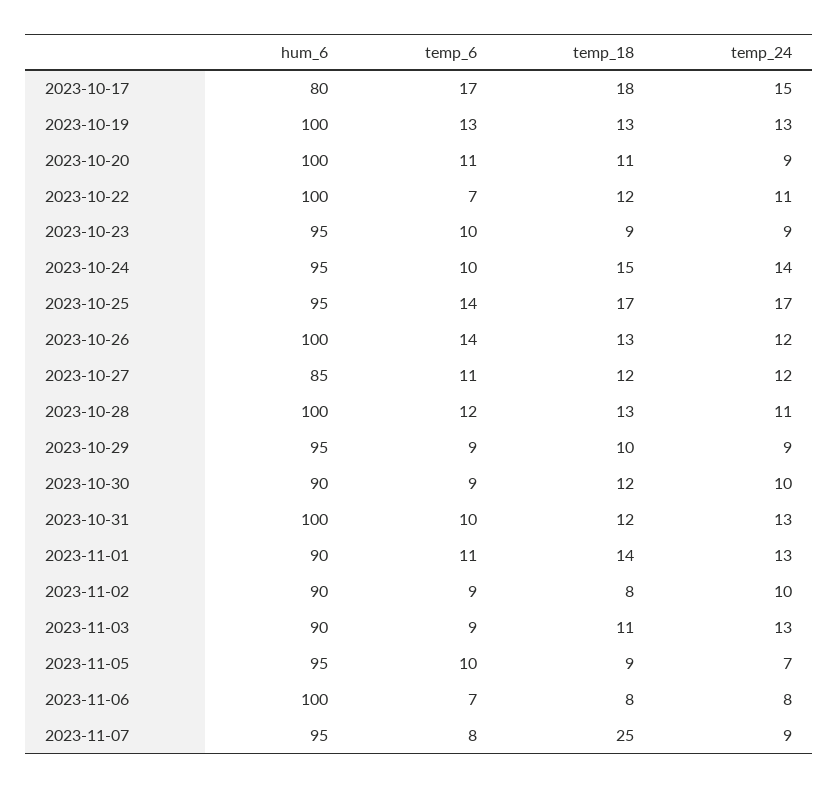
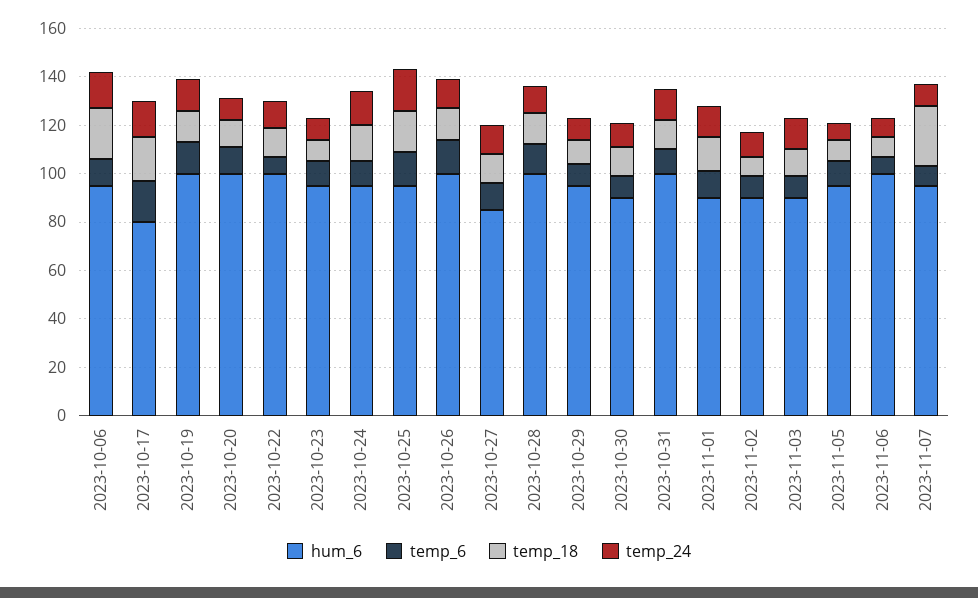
hum_6, 2023-10-06: none -> 95
temp_6, 2023-10-06: none -> 10
temp_18, 2023-10-06: none -> 20
temp_24, 2023-10-06: none -> 15

